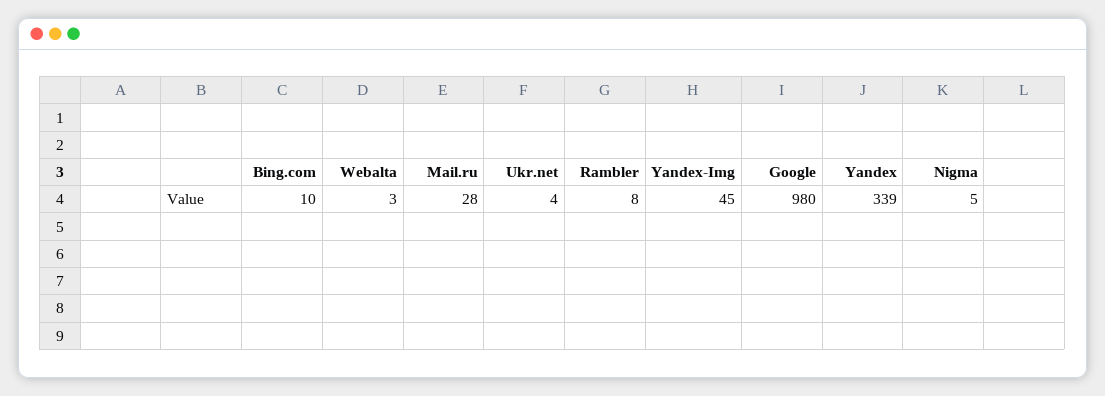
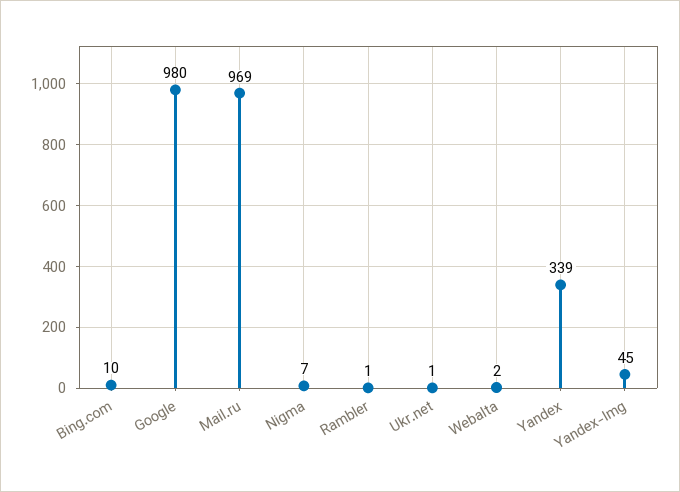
Webalta: 3 -> 2
Mail.ru: 28 -> 969
Ukr.net: 4 -> 1
Rambler: 8 -> 1
Nigma: 5 -> 7

